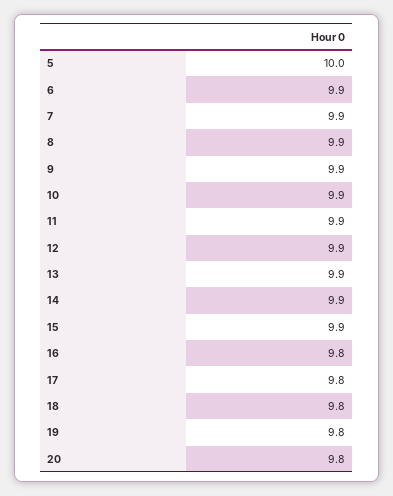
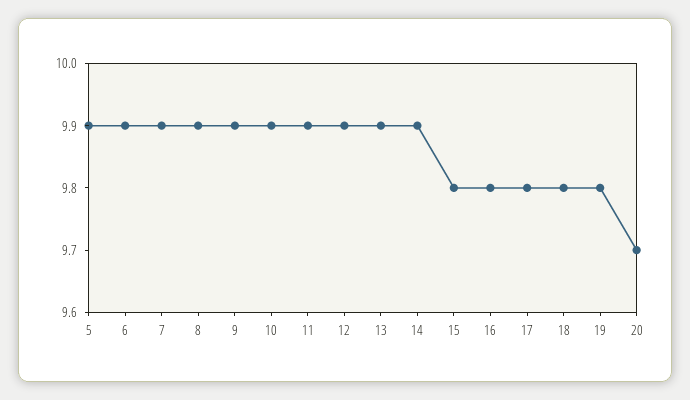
5: 10 -> 9.9
15: 9.9 -> 9.8
20: 9.8 -> 9.7

